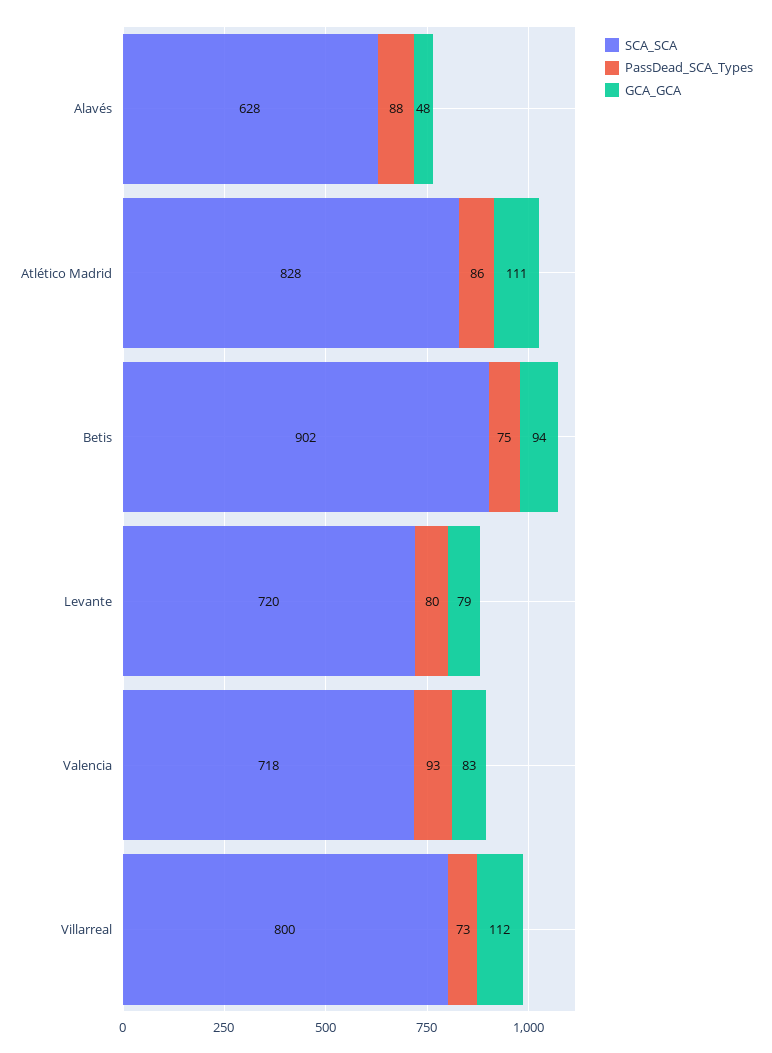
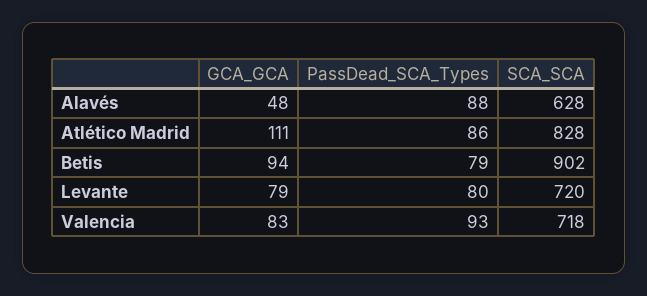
PassDead_SCA_Types, Betis: 75 -> 79
SCA_SCA, Villarreal: 800 -> none
PassDead_SCA_Types, Villarreal: 73 -> none
GCA_GCA, Villarreal: 112 -> none

